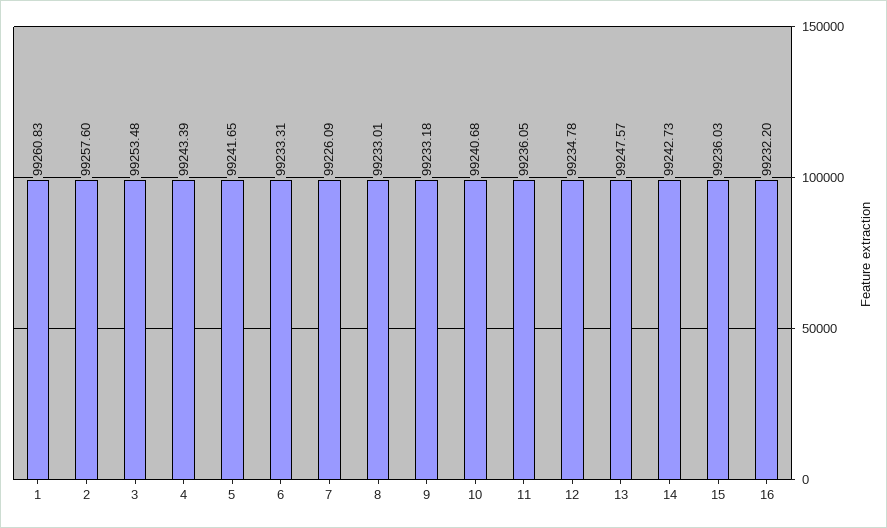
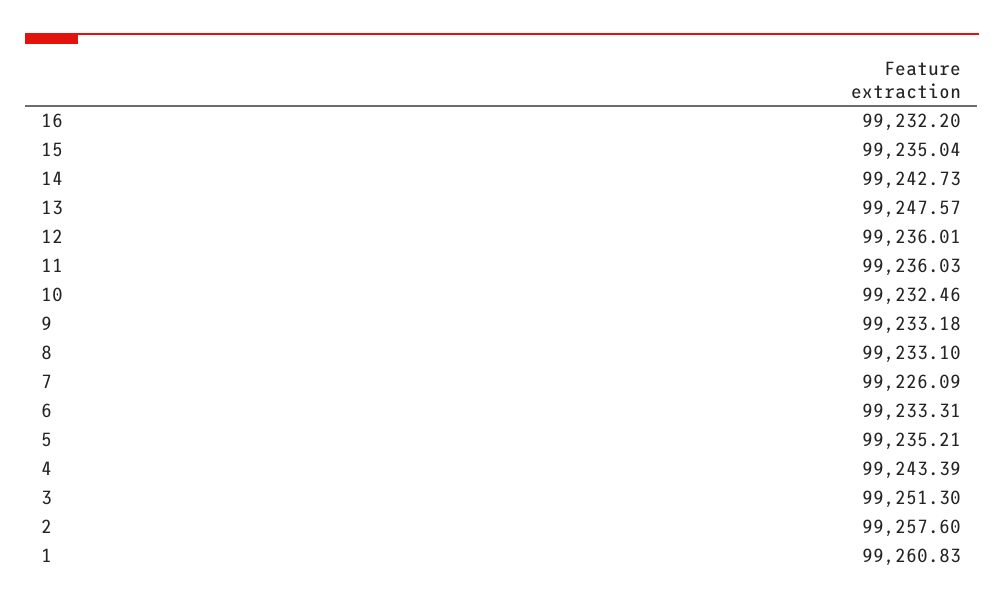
3: 99253.48 -> 99251.3
5: 99241.65 -> 99235.21
8: 99233.01 -> 99233.1
10: 99240.68 -> 99232.46
11: 99236.05 -> 99236.03
12: 99234.78 -> 99236.01
15: 99236.03 -> 99235.04

